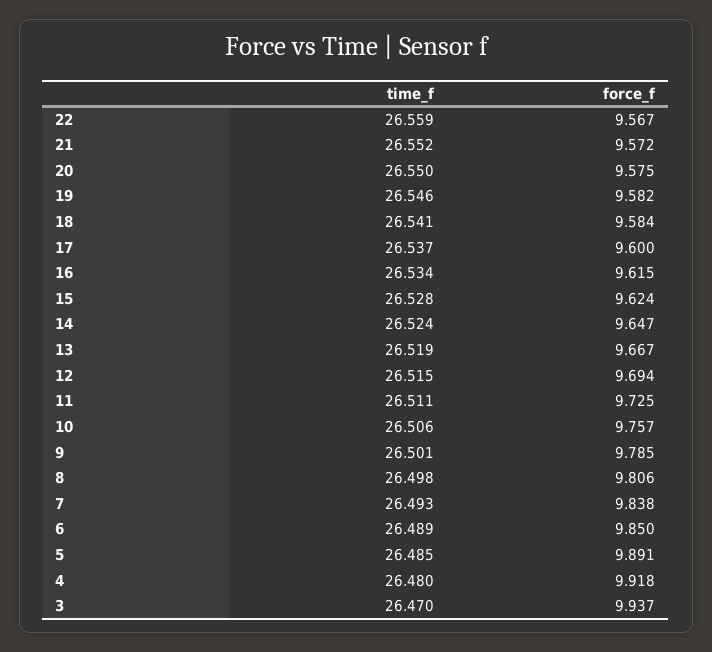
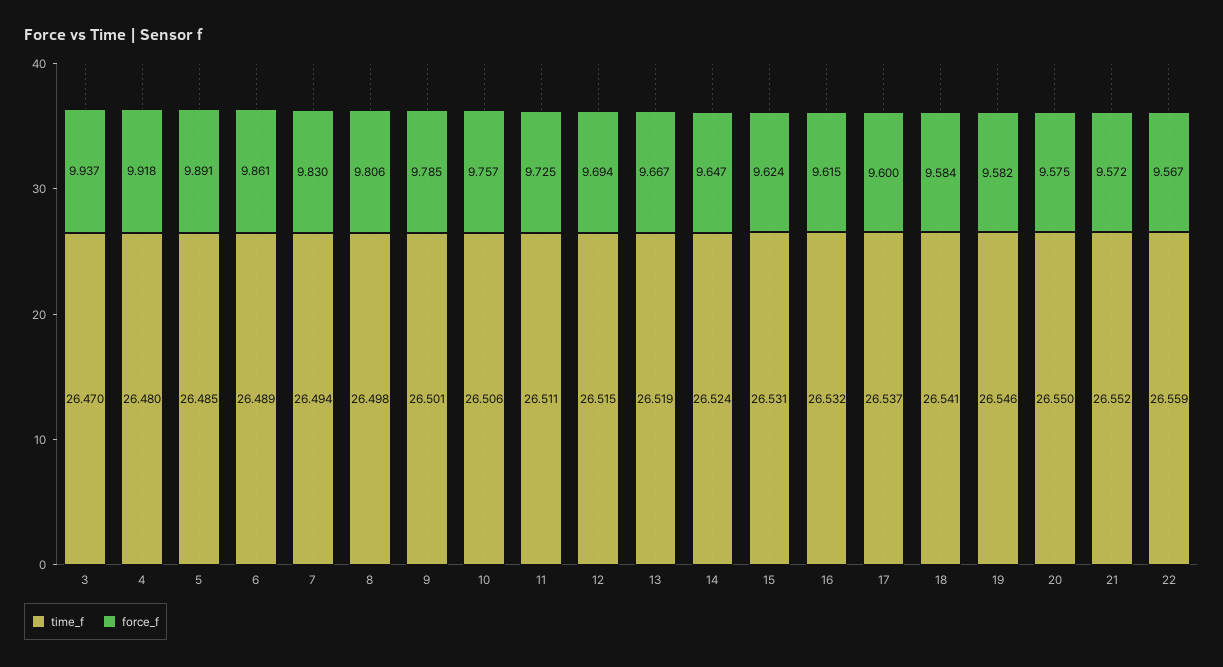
time_f, 16: 26.534 -> 26.532
time_f, 15: 26.528 -> 26.531
time_f, 7: 26.493 -> 26.494
force_f, 7: 9.838 -> 9.83
force_f, 6: 9.85 -> 9.861

